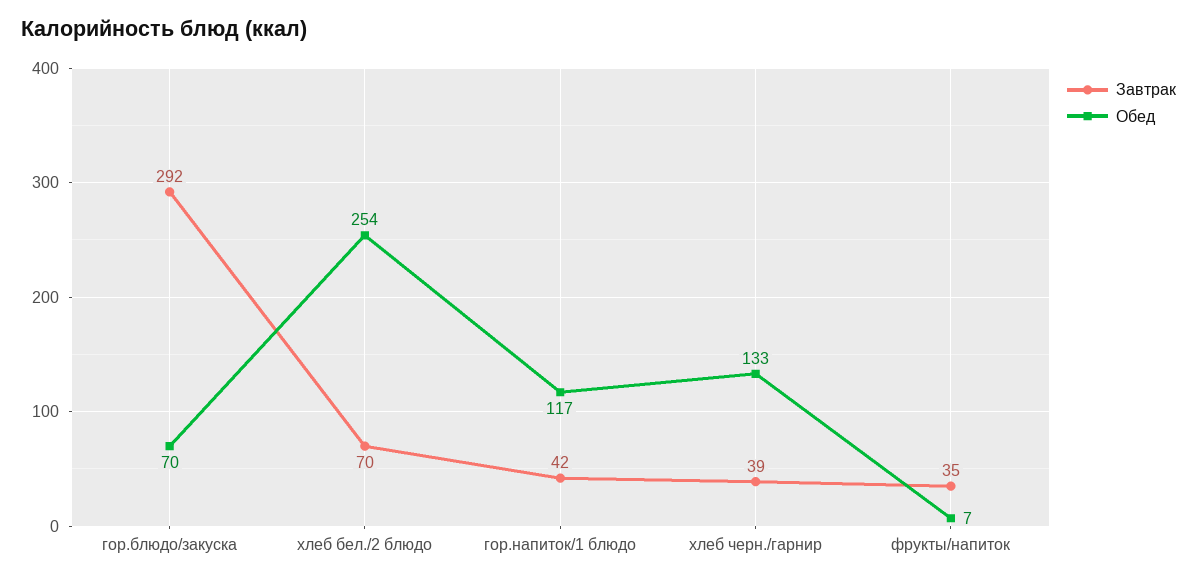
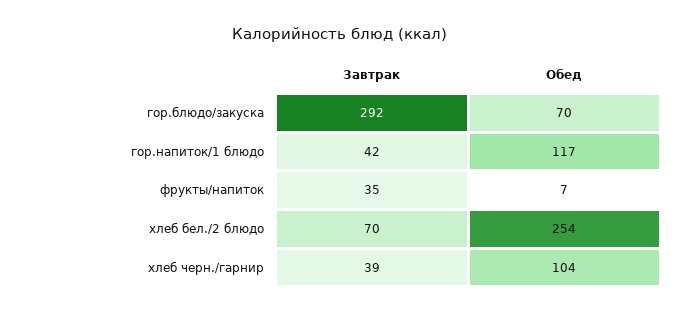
Обед, хлеб черн./гарнир: 133 -> 104

